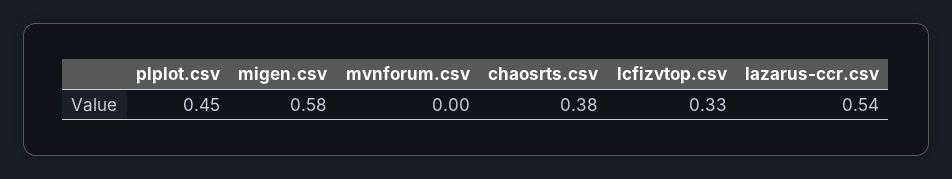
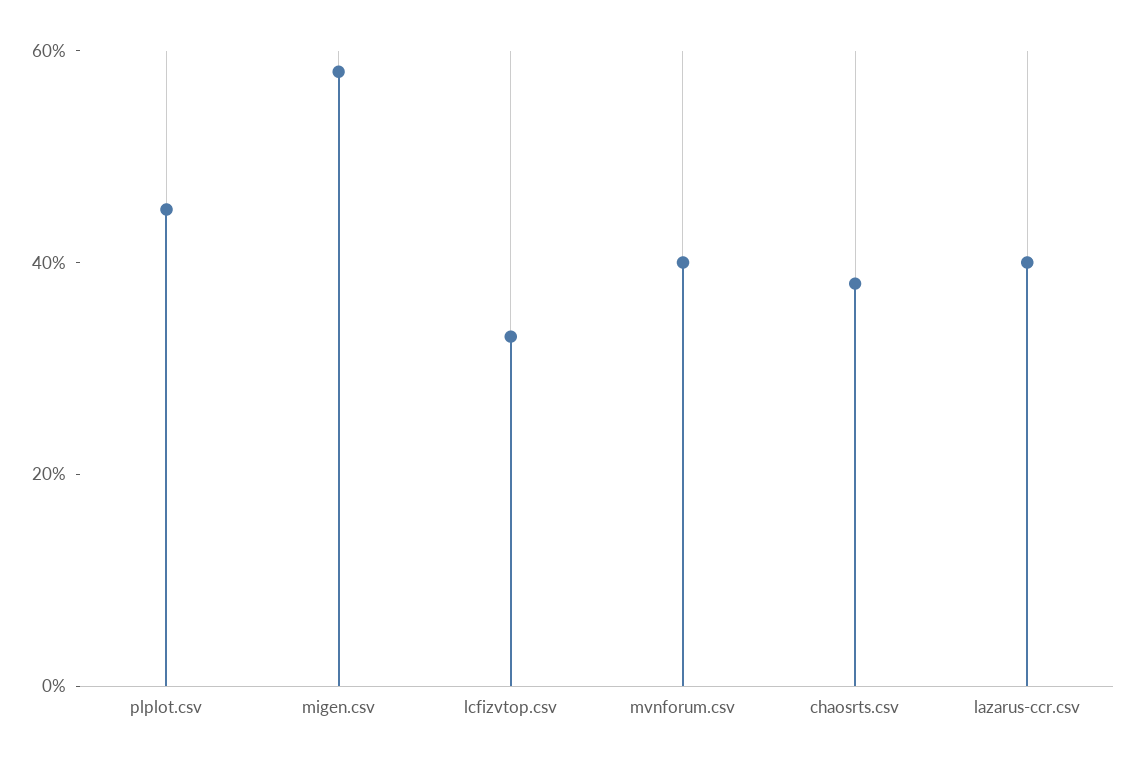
mvnforum.csv: 0 -> 0.4
lazarus-ccr.csv: 0.54 -> 0.4

